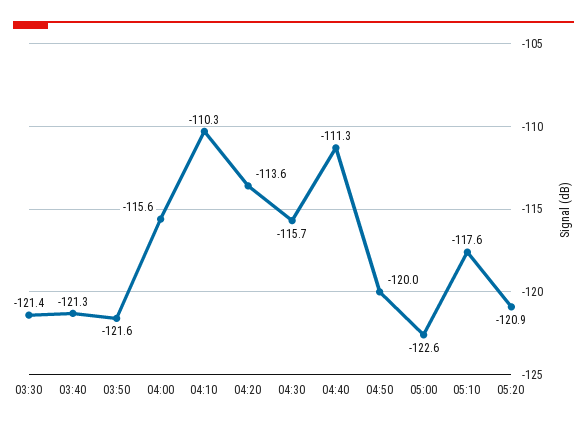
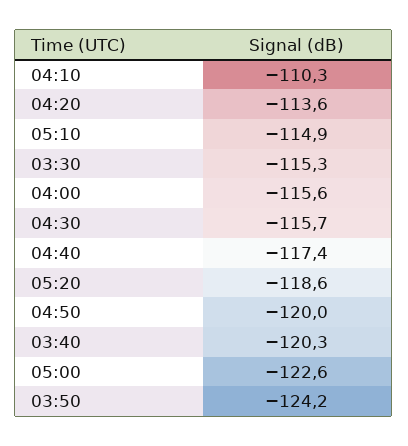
03:30: -121.4 -> -115.3
03:40: -121.3 -> -120.3
03:50: -121.6 -> -124.2
04:40: -111.3 -> -117.4
05:10: -117.6 -> -114.9
05:20: -120.9 -> -118.6

